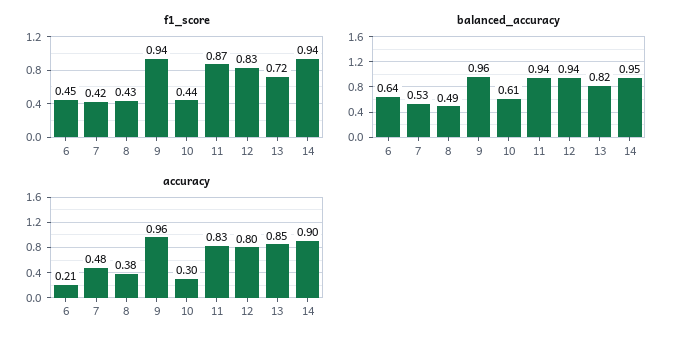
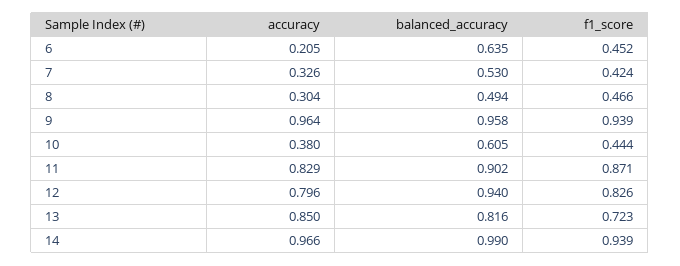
f1_score, 8: 0.43 -> 0.466
balanced_accuracy, 11: 0.94 -> 0.902
balanced_accuracy, 14: 0.95 -> 0.99
accuracy, 7: 0.48 -> 0.326
accuracy, 8: 0.38 -> 0.304
accuracy, 10: 0.3 -> 0.38
accuracy, 14: 0.9 -> 0.966

